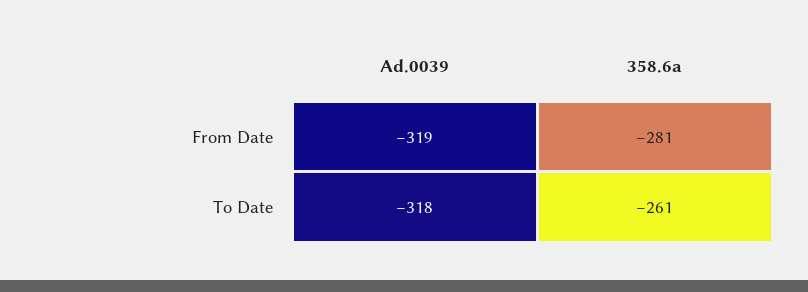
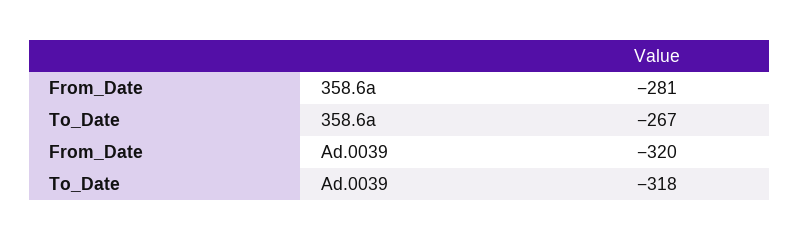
Ad.0039, From Date: -319 -> -320
358.6a, To Date: -261 -> -267

